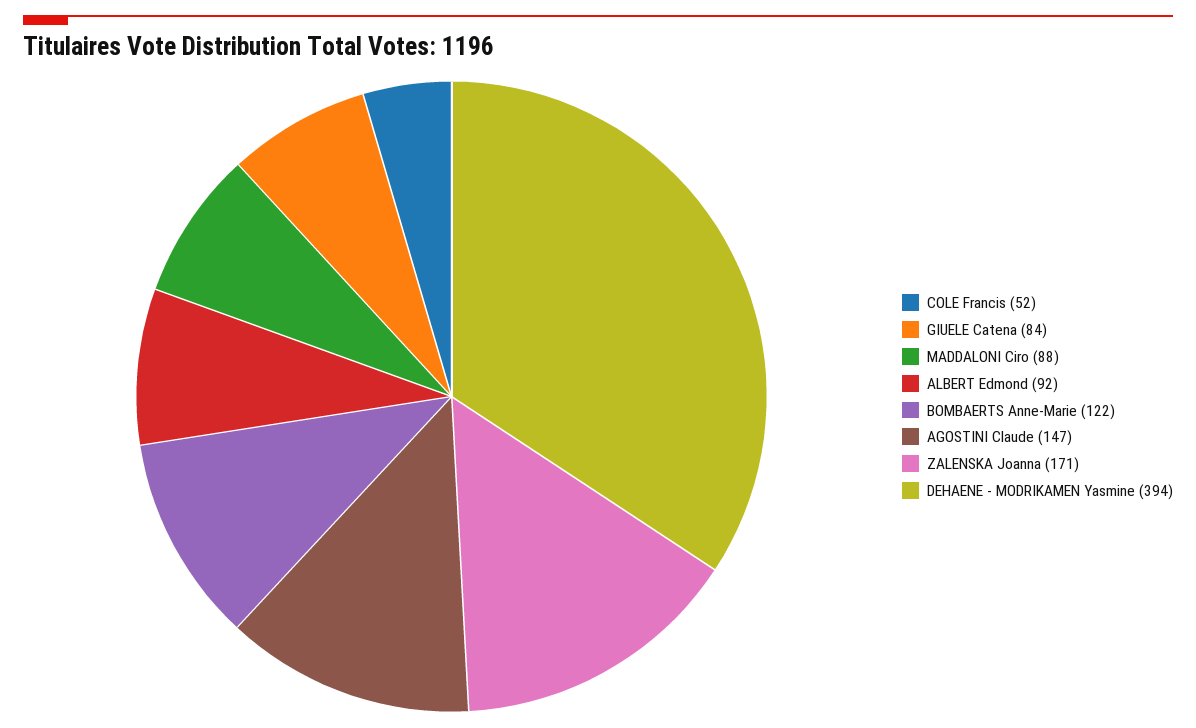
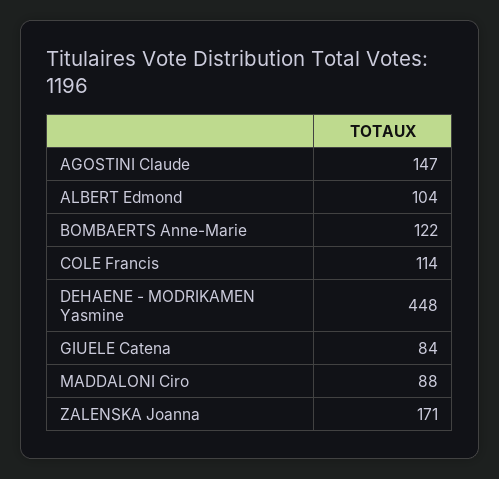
COLE Francis: 52 -> 114
ALBERT Edmond: 92 -> 104
DEHAENE - MODRIKAMEN Yasmine: 394 -> 448

